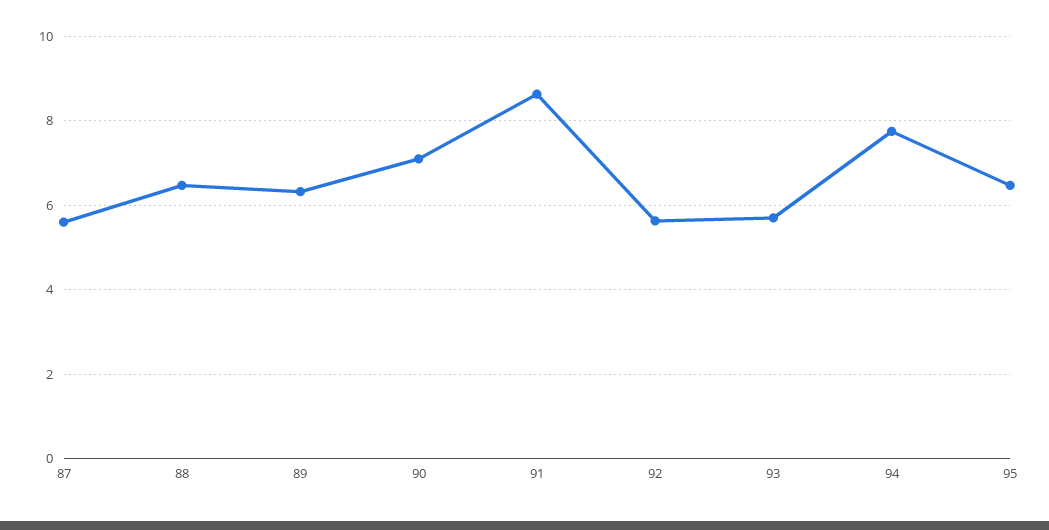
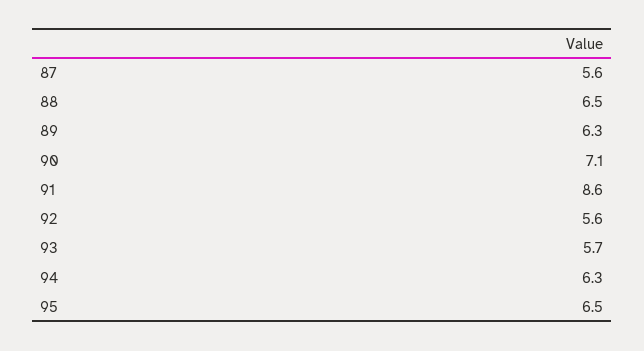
94: 7.8 -> 6.3

